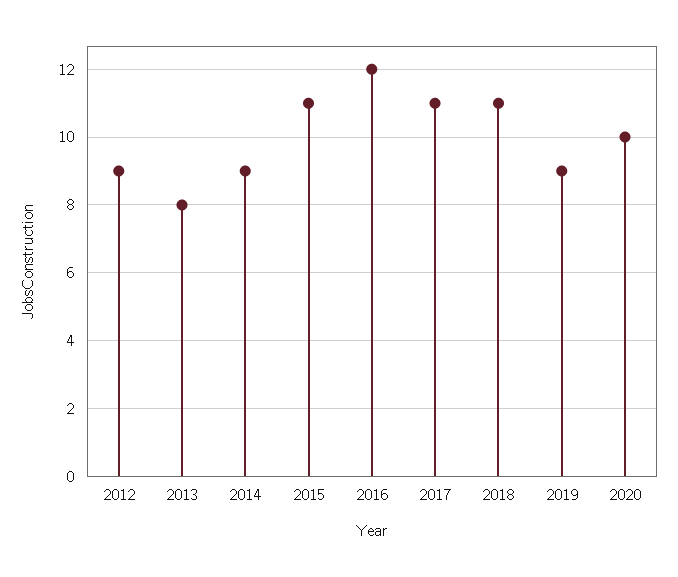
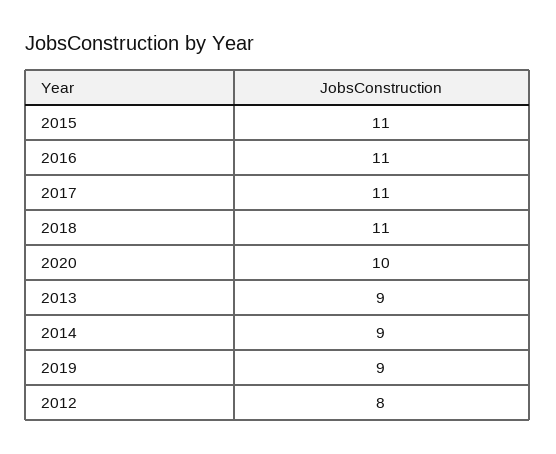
2012: 9 -> 8
2013: 8 -> 9
2016: 12 -> 11

